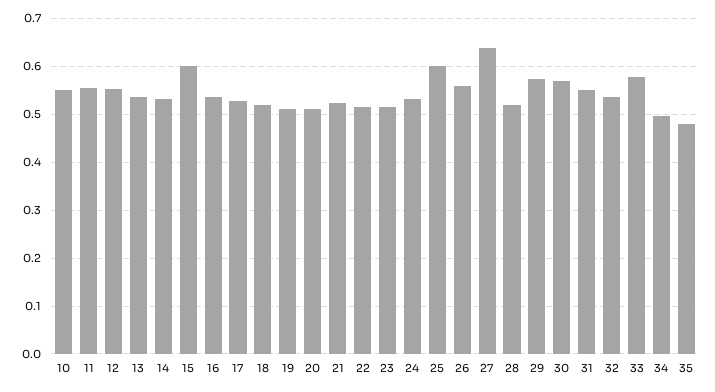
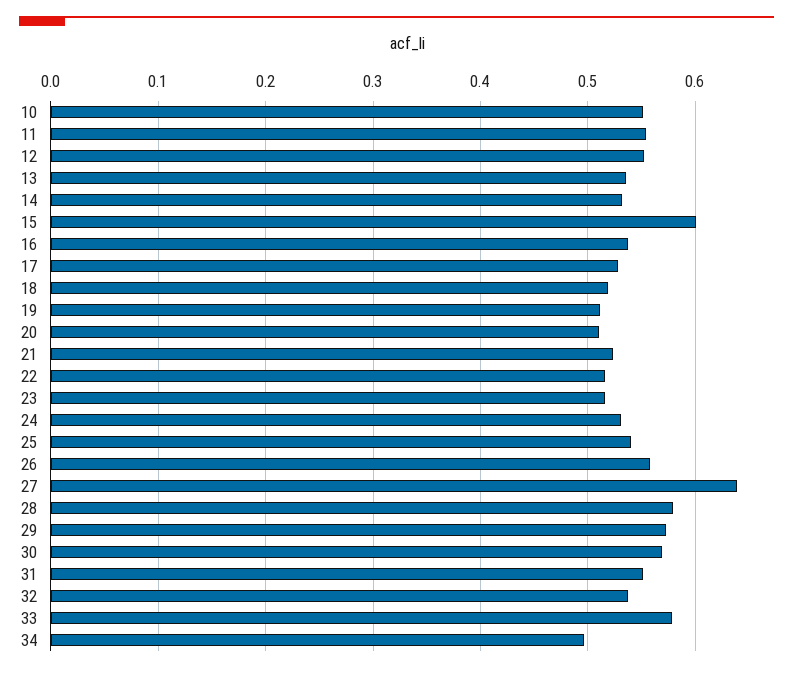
25: 0.6 -> 0.54
28: 0.52 -> 0.58
35: 0.48 -> none

